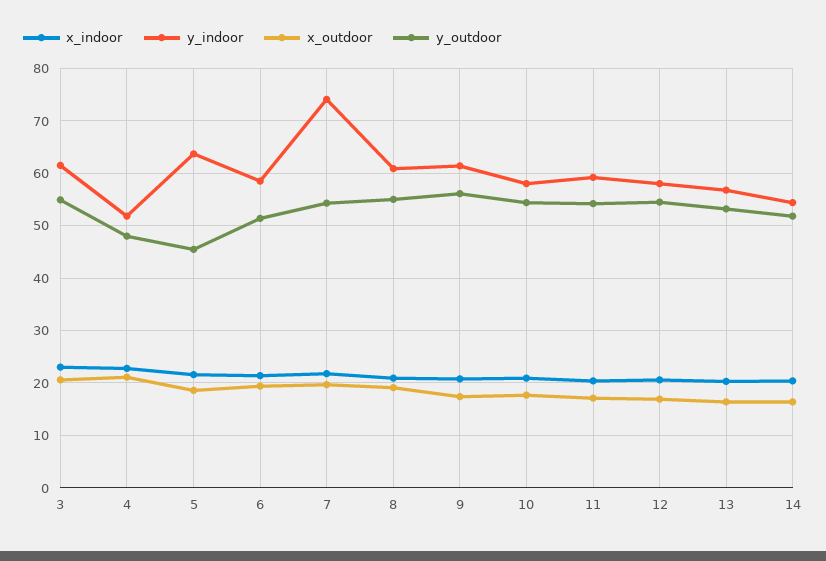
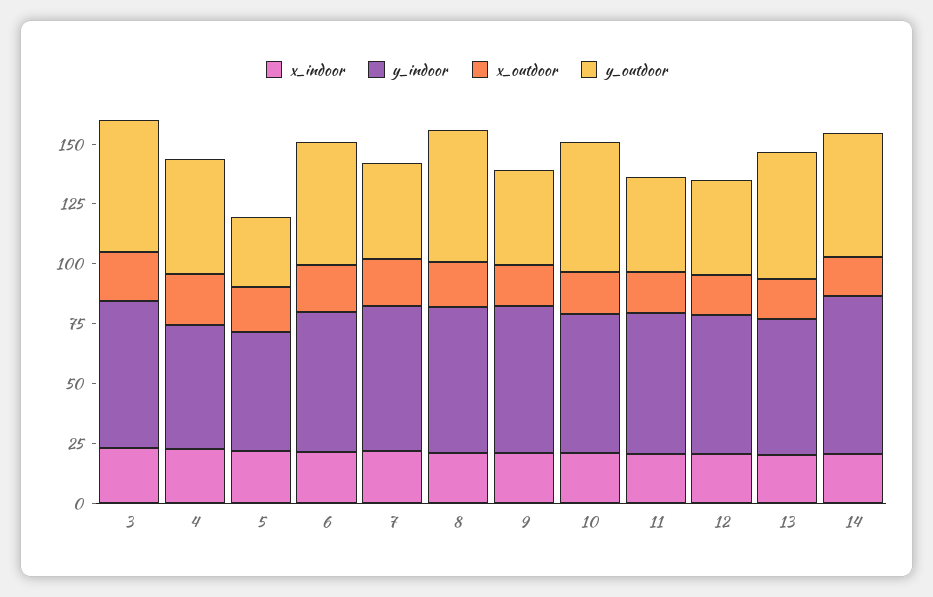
y_indoor, 5: 64 -> 50
y_outdoor, 5: 46 -> 30
y_indoor, 7: 74 -> 60
y_outdoor, 7: 54 -> 40
y_outdoor, 9: 56 -> 40
y_outdoor, 11: 54 -> 40
y_outdoor, 12: 54 -> 40
y_indoor, 14: 54 -> 65

